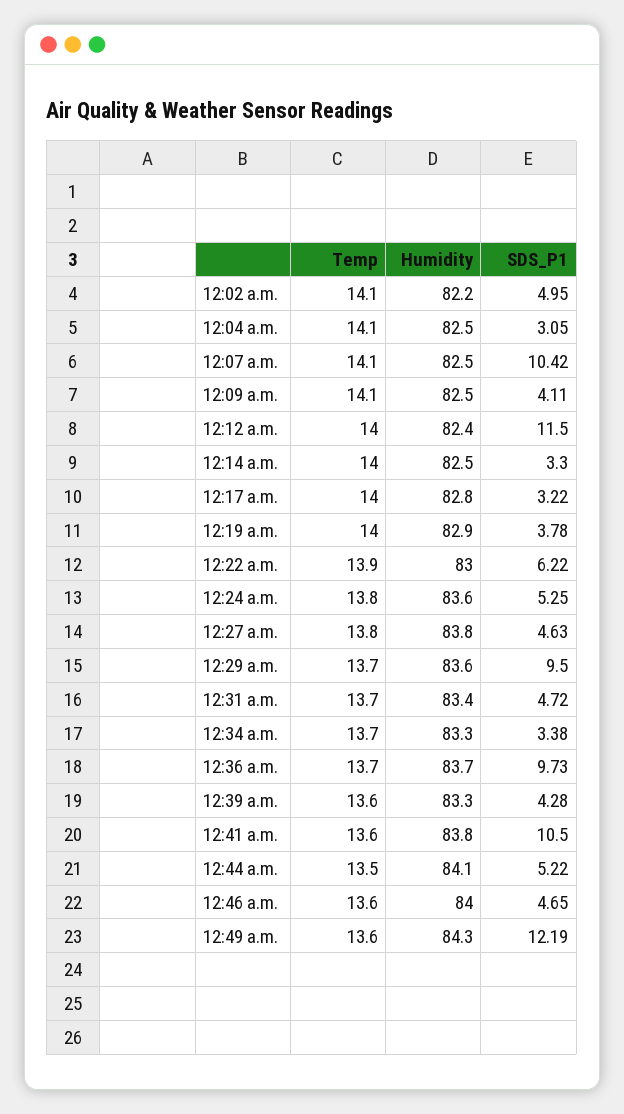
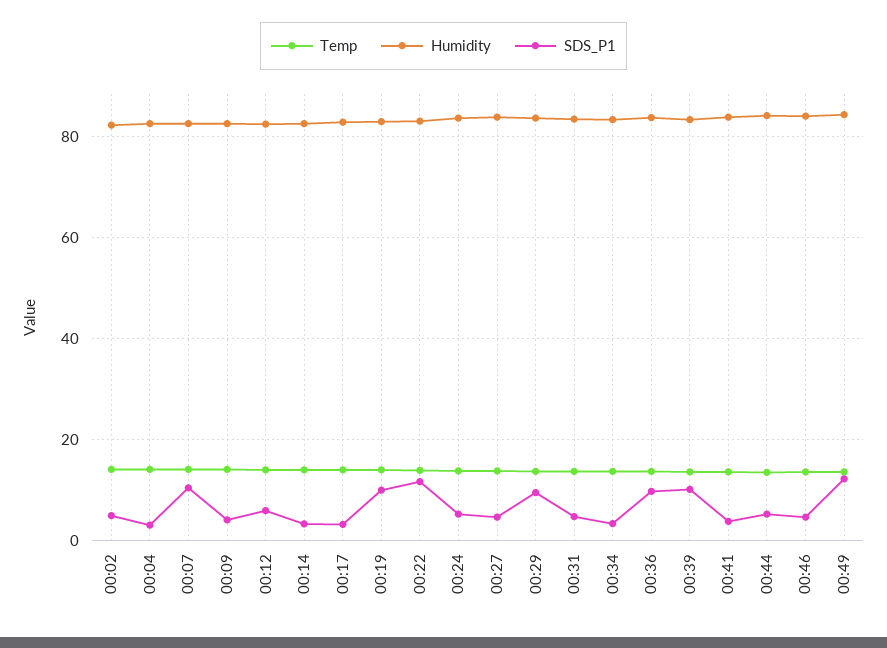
SDS_P1, 12:12 a.m.: 11.5 -> 6
SDS_P1, 12:19 a.m.: 3.78 -> 10
SDS_P1, 12:22 a.m.: 6.22 -> 12
SDS_P1, 12:39 a.m.: 4.28 -> 10
SDS_P1, 12:41 a.m.: 10.5 -> 4

